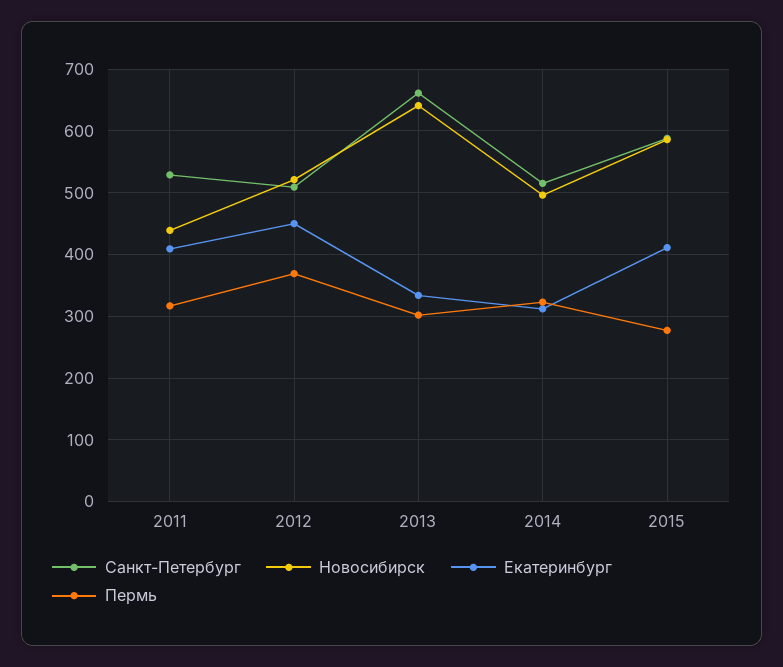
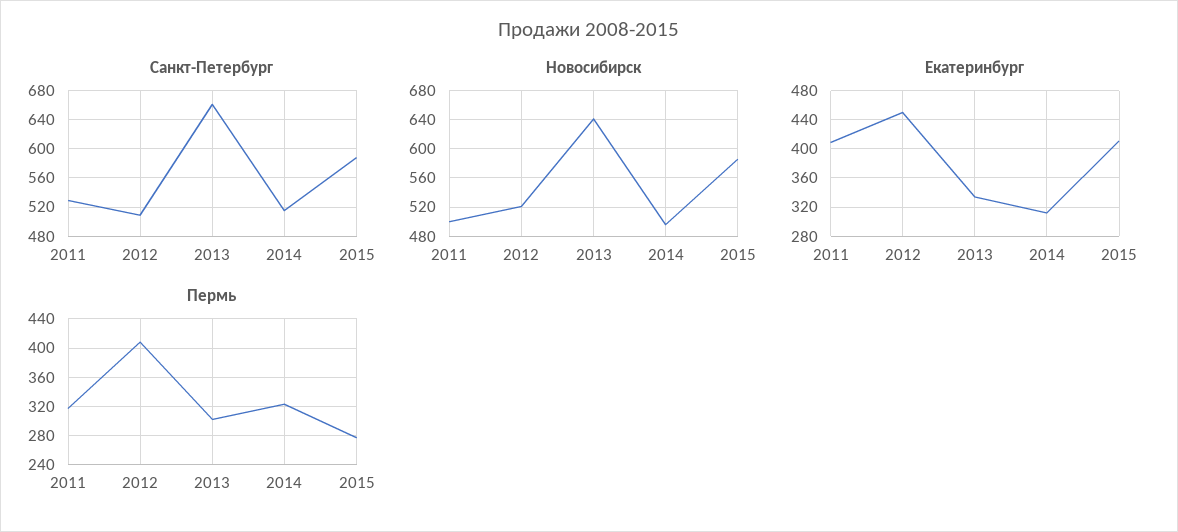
Новосибирск, 2011: 440 -> 500
Пермь, 2012: 370 -> 410

